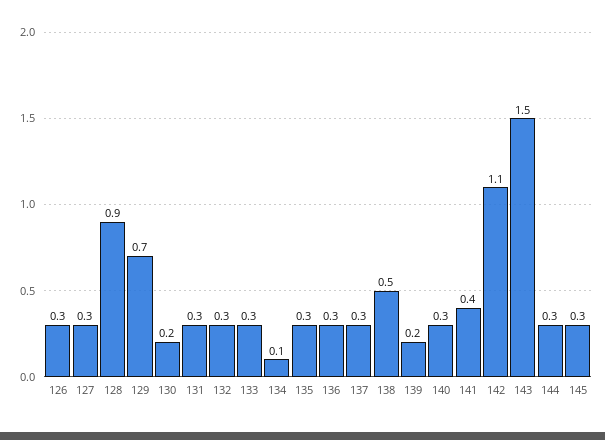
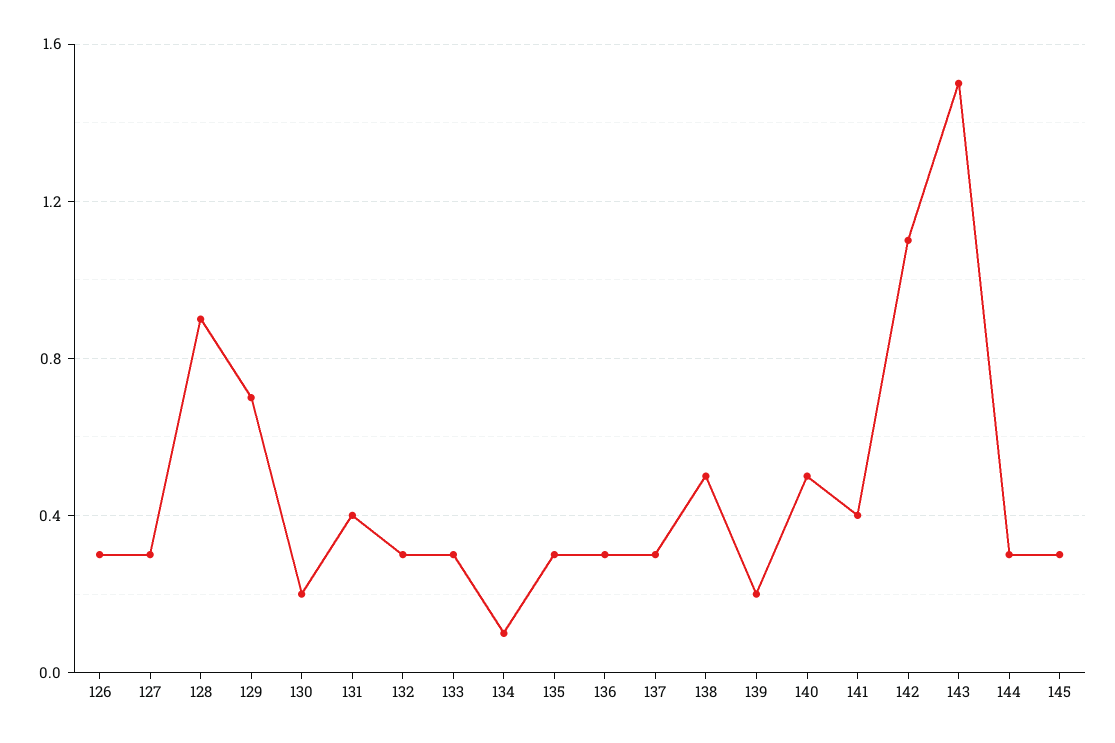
131: 0.3 -> 0.4
140: 0.3 -> 0.5

